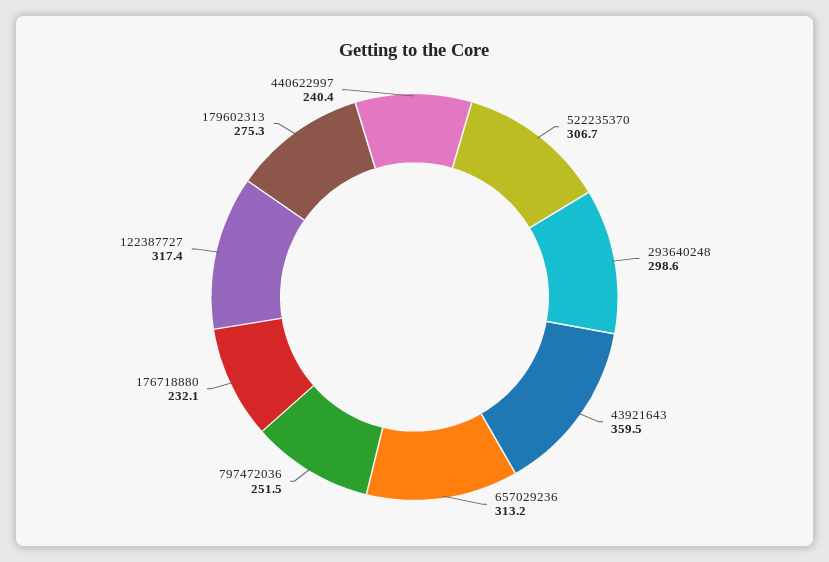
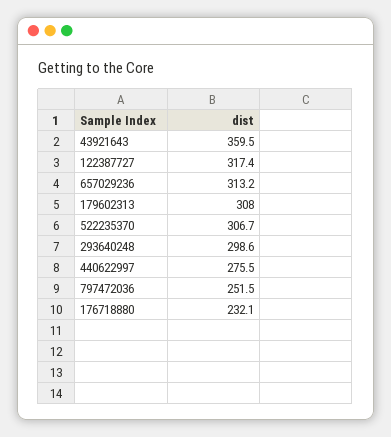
179602313: 275.3 -> 308
440622997: 240.4 -> 275.5

